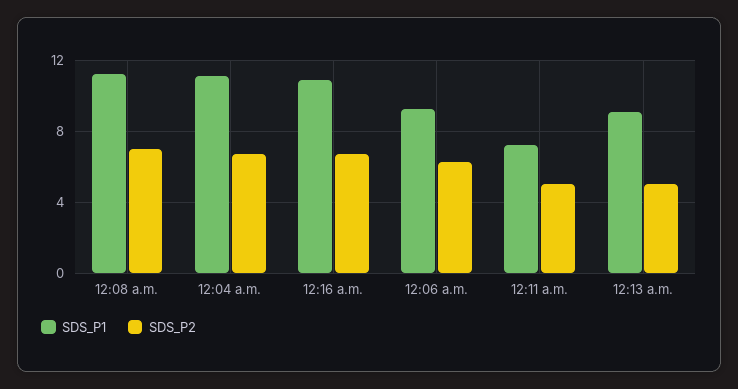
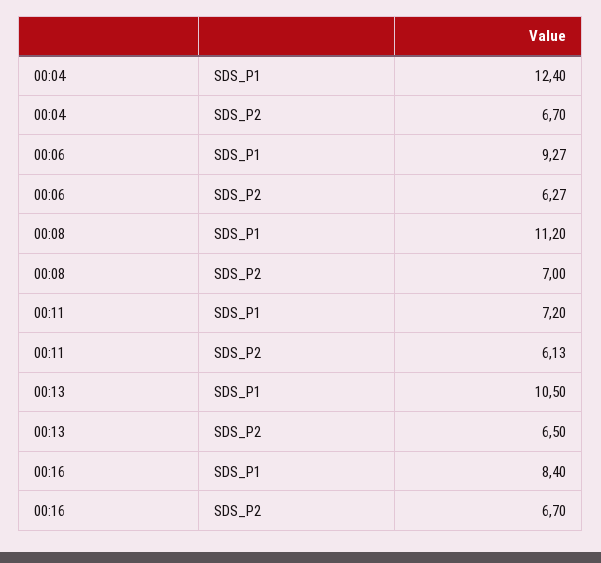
SDS_P1, 12:04 a.m.: 11 -> 12.4
SDS_P1, 12:16 a.m.: 11 -> 8.4
SDS_P2, 12:11 a.m.: 5 -> 6.13
SDS_P1, 12:13 a.m.: 9 -> 10.5
SDS_P2, 12:13 a.m.: 5 -> 6.5

